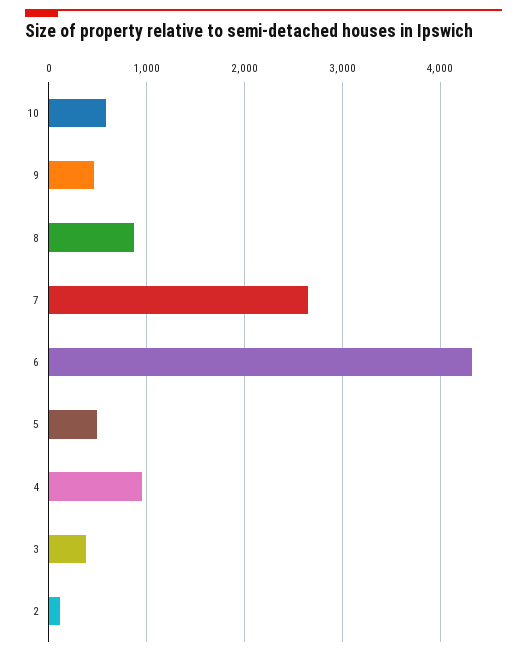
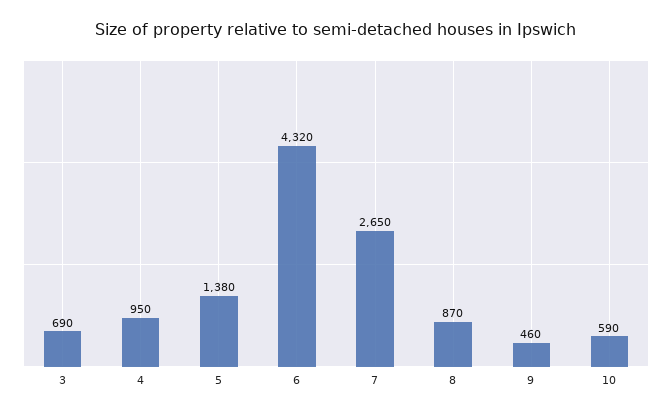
5: 500 -> 1380
3: 400 -> 690
2: 100 -> none

